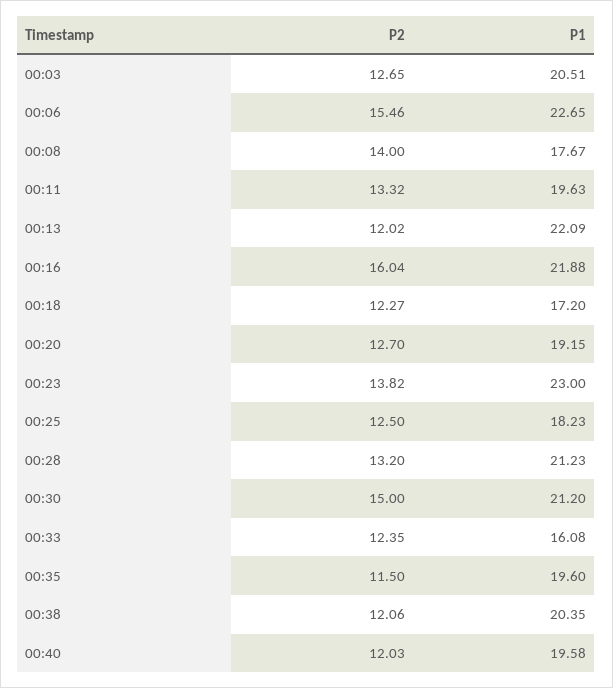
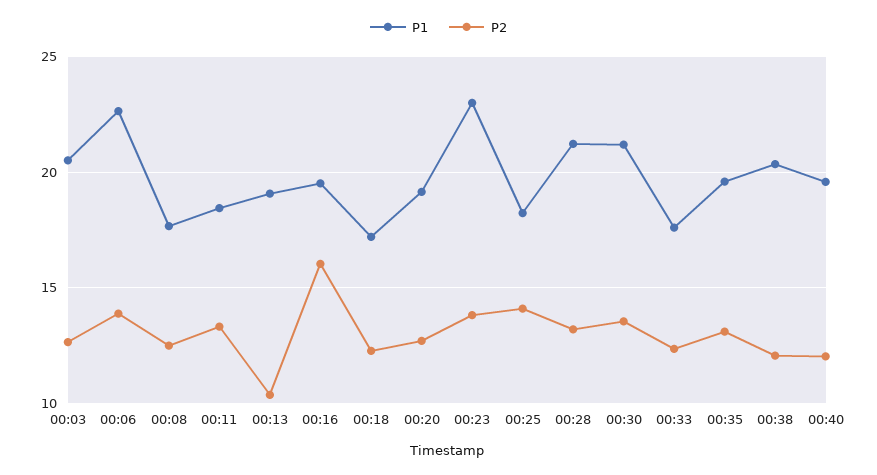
P2, 00:06: 15.46 -> 14
P2, 00:08: 14 -> 12.5
P1, 00:11: 19.63 -> 18.5
P2, 00:13: 12.02 -> 10.5
P1, 00:13: 22.09 -> 19
P1, 00:16: 21.88 -> 19.5
P2, 00:25: 12.5 -> 14
P2, 00:30: 15 -> 13.5
P1, 00:33: 16.08 -> 17.5
P2, 00:35: 11.5 -> 13

